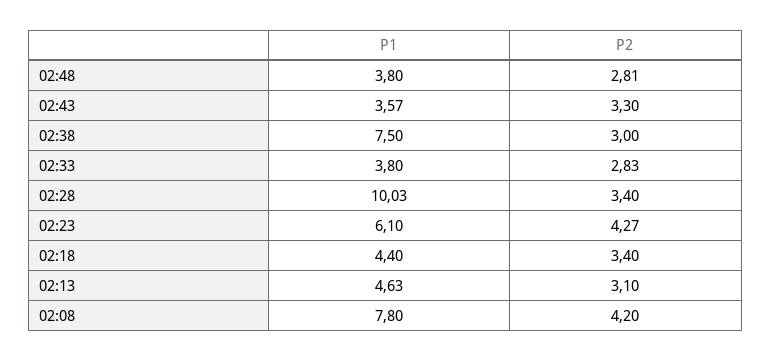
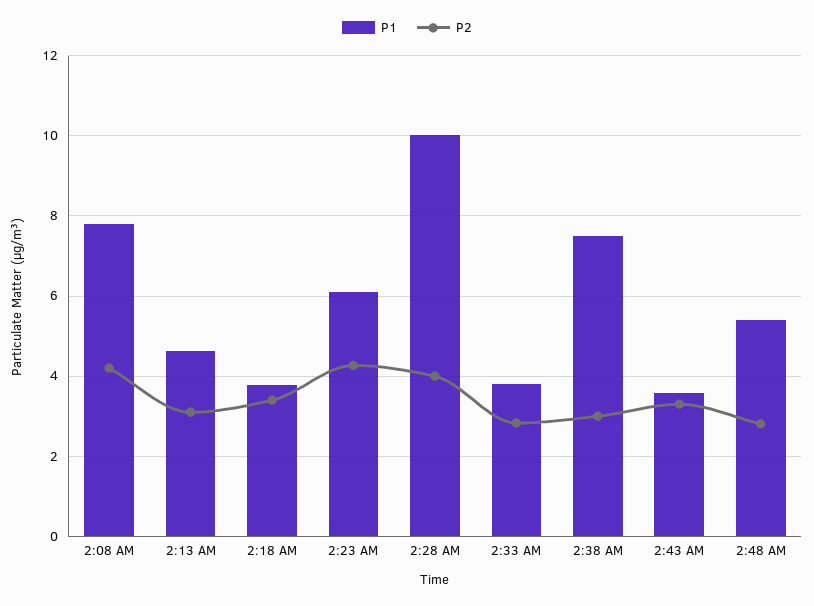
P1, 02:48: 3.8 -> 5.4
P2, 02:28: 3.4 -> 4
P1, 02:18: 4.4 -> 3.8

